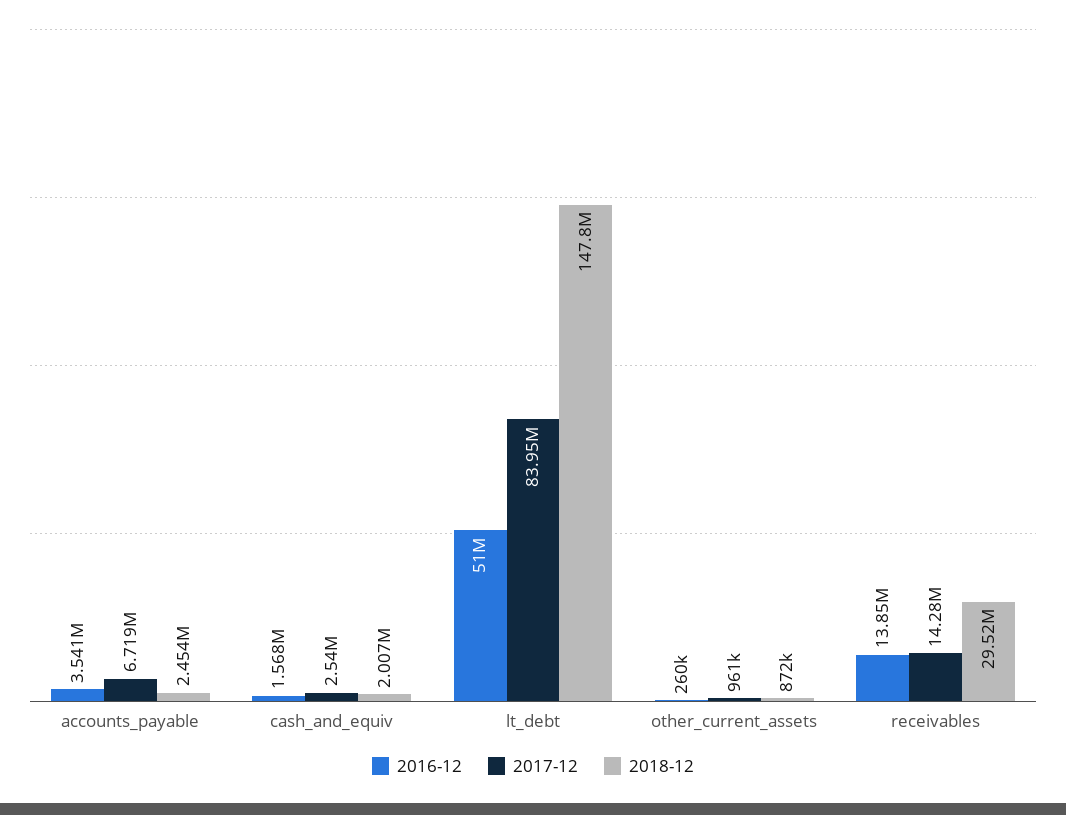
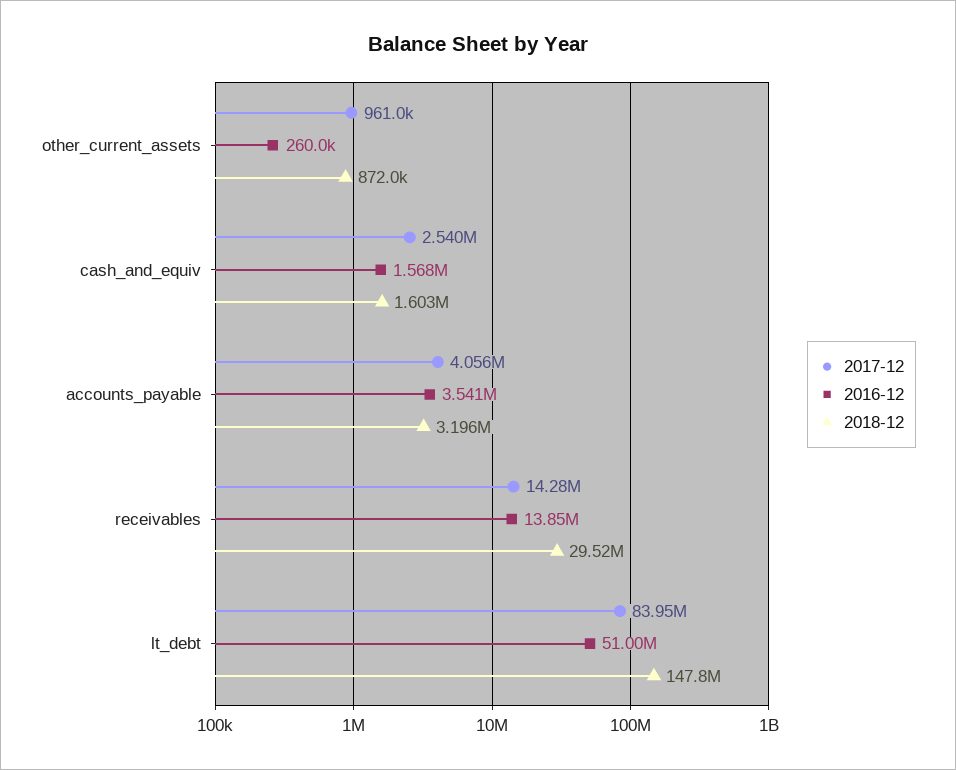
2017-12, accounts_payable: 6719000 -> 4056000
2018-12, accounts_payable: 2454000 -> 3196000
2018-12, cash_and_equiv: 2007000 -> 1603000

